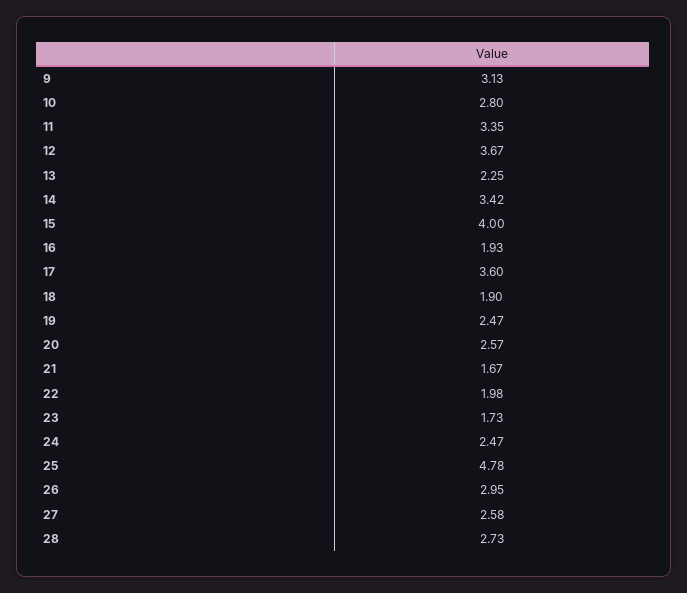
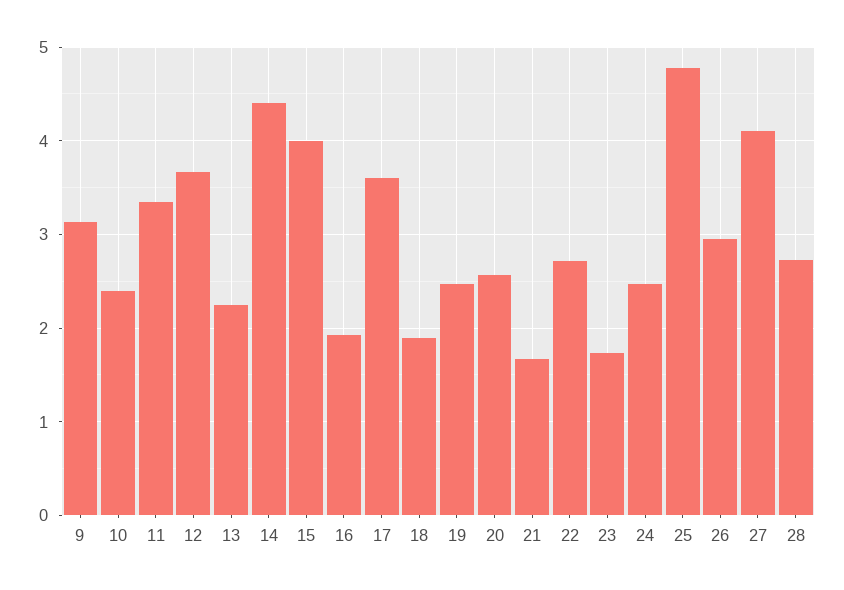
10: 2.8 -> 2.4
14: 3.42 -> 4.4
22: 1.98 -> 2.7
27: 2.58 -> 4.1

